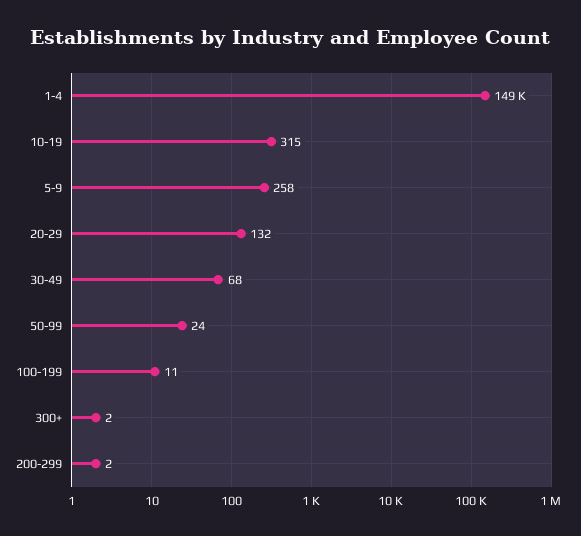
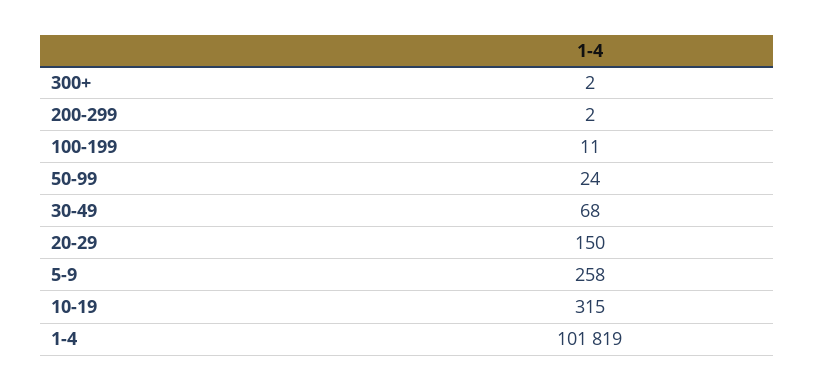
1-4: 149000 -> 101819
20-29: 132 -> 150

